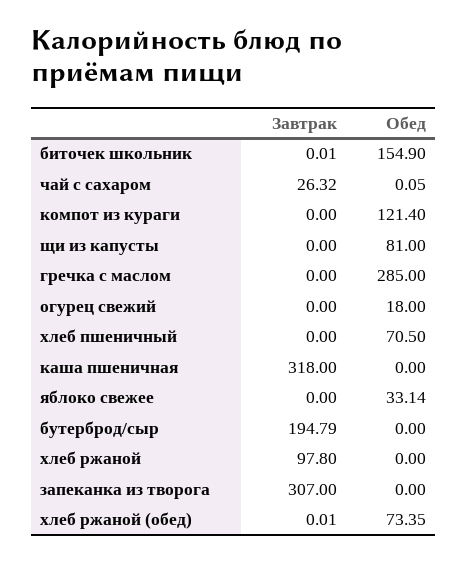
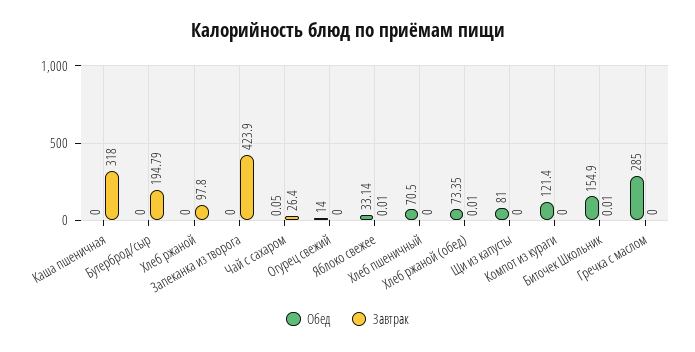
Завтрак, чай с сахаром: 26.32 -> 26.4
Обед, огурец свежий: 18 -> 14
Завтрак, яблоко свежее: 0 -> 0.01
Завтрак, запеканка из творога: 307 -> 423.9

